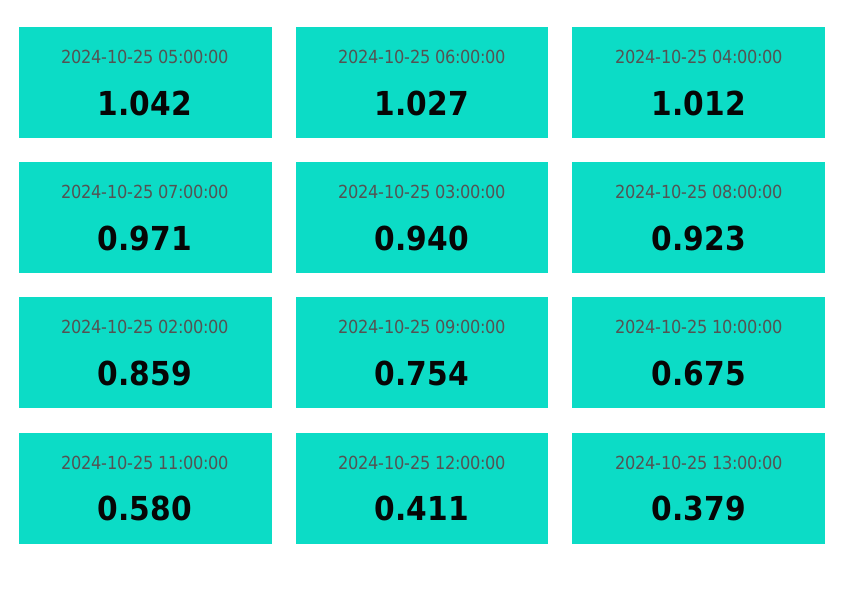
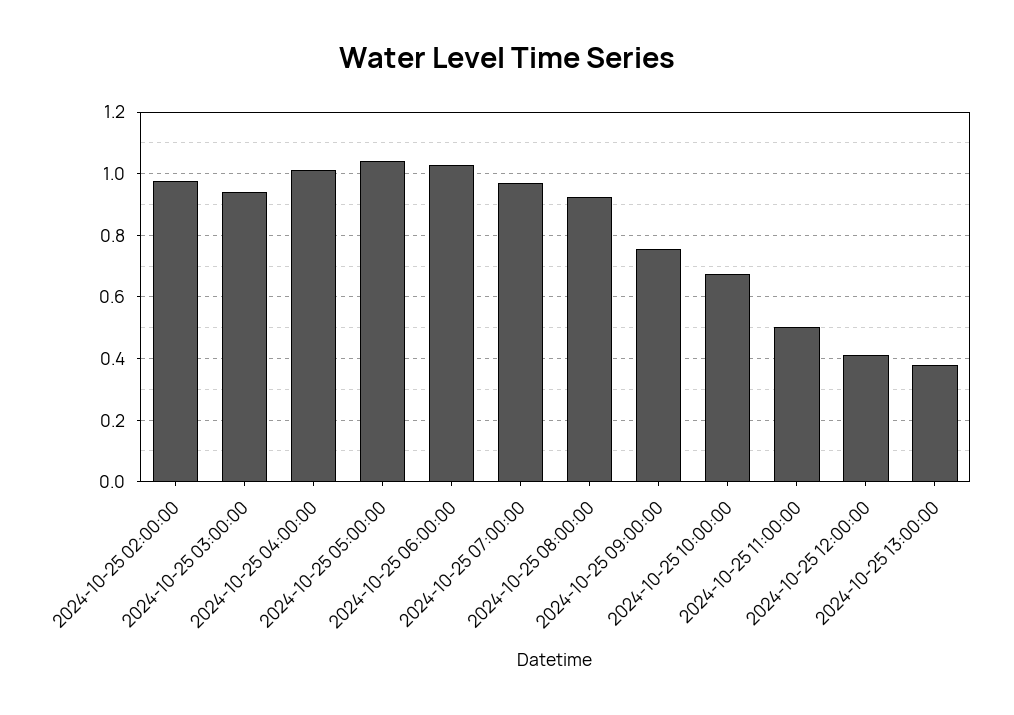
2024-10-25 02:00:00: 0.859 -> 0.98
2024-10-25 11:00:00: 0.58 -> 0.5

